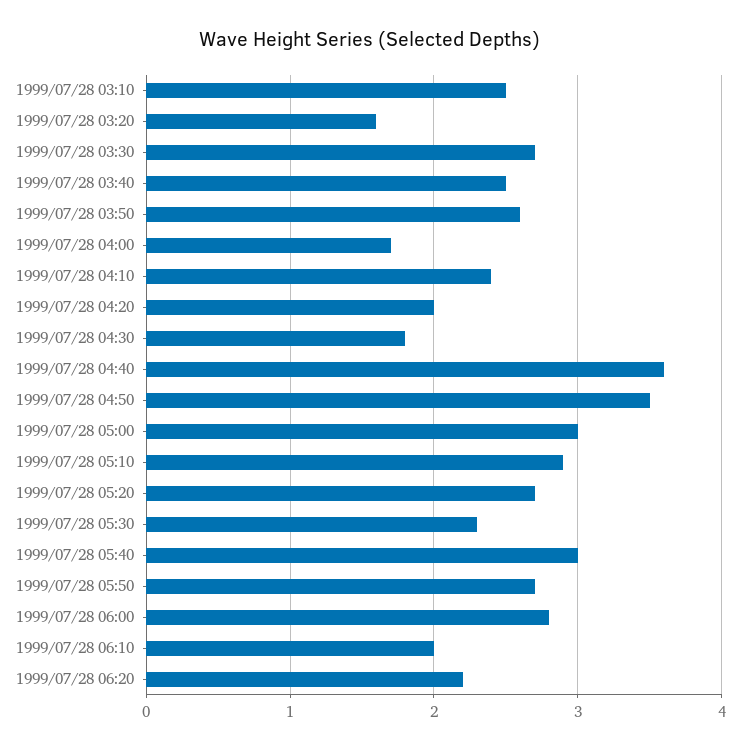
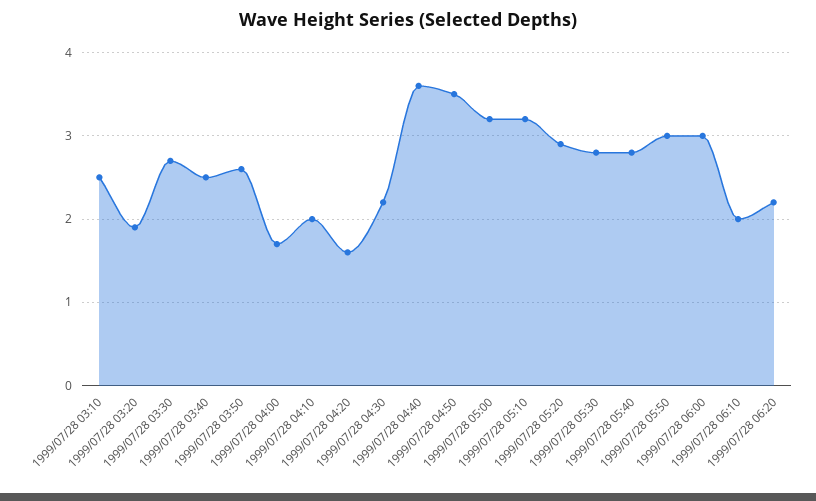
1999/07/28 03:20: 1.6 -> 1.9
1999/07/28 04:10: 2.4 -> 2
1999/07/28 04:20: 2 -> 1.6
1999/07/28 04:30: 1.8 -> 2.2
1999/07/28 05:00: 3 -> 3.2
1999/07/28 05:10: 2.9 -> 3.2
1999/07/28 05:20: 2.7 -> 2.9
1999/07/28 05:30: 2.3 -> 2.8
1999/07/28 05:40: 3 -> 2.8
1999/07/28 05:50: 2.7 -> 3
1999/07/28 06:00: 2.8 -> 3

